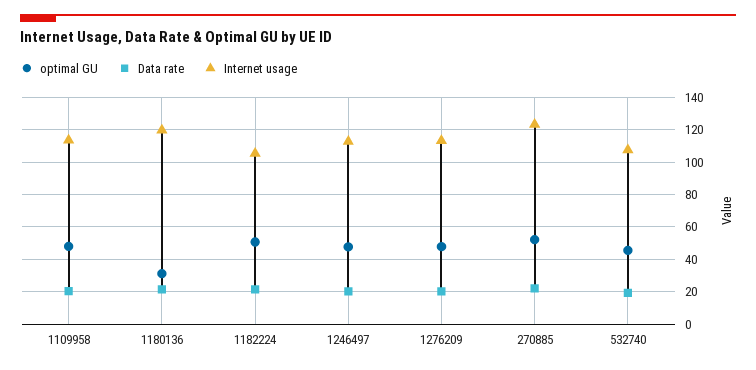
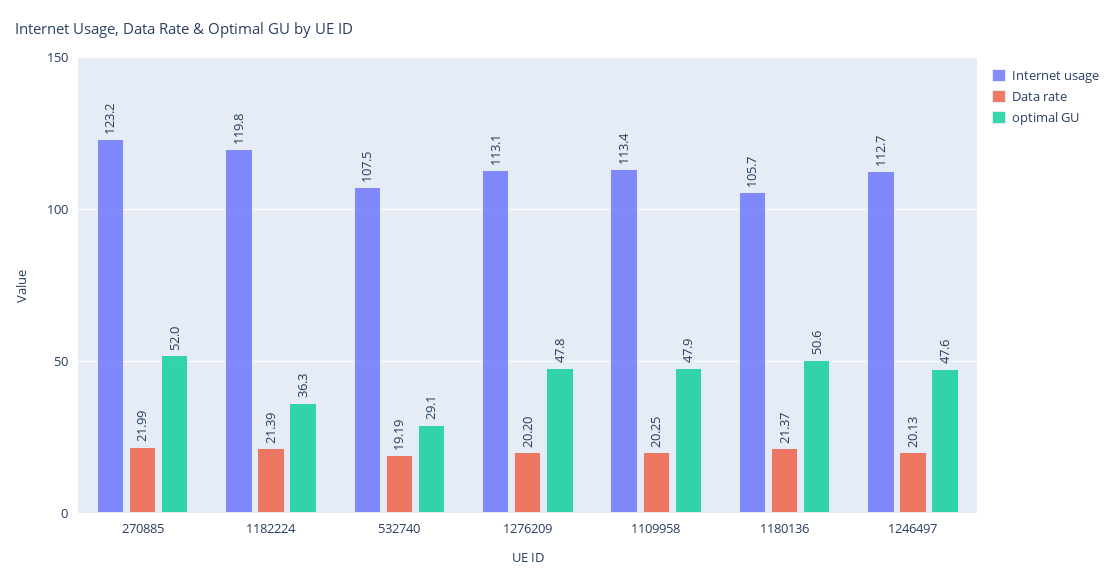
optimal GU, 1180136: 30 -> 50.6
Internet usage, 1180136: 120 -> 105.7
optimal GU, 1182224: 50 -> 36.3
Internet usage, 1182224: 105 -> 119.8
optimal GU, 532740: 45 -> 29.1

